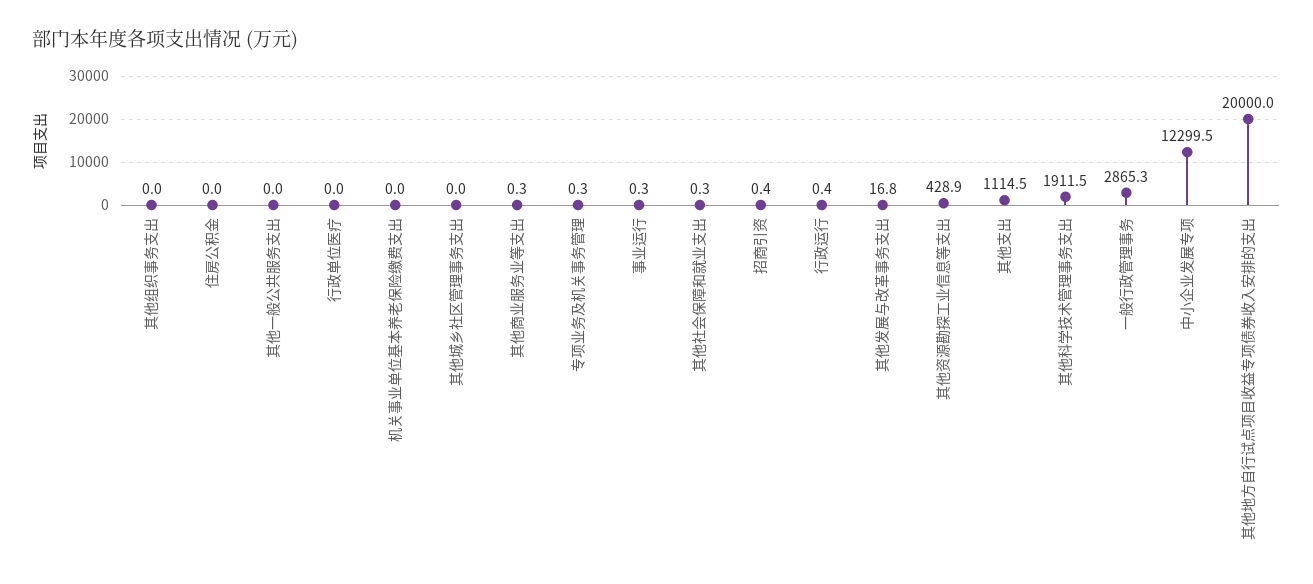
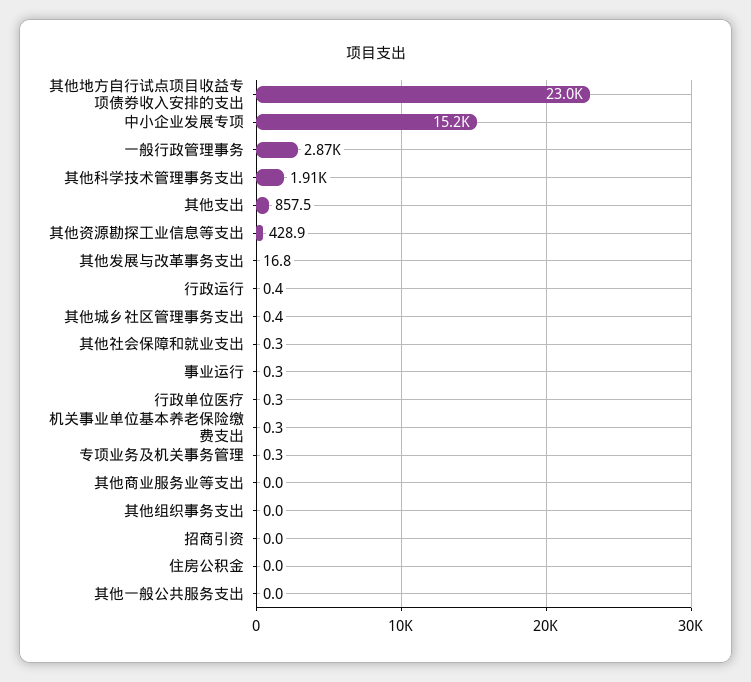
行政单位医疗: 0 -> 0.3
机关事业单位基本养老保险缴费支出: 0 -> 0.3
其他城乡社区管理事务支出: 0 -> 0.4
其他商业服务业等支出: 0.3 -> 0
招商引资: 0.4 -> 0
其他支出: 1114.5 -> 857.5
中小企业发展专项: 12299.5 -> 15200
其他地方自行试点项目收益专项债券收入安排的支出: 20000 -> 23000

